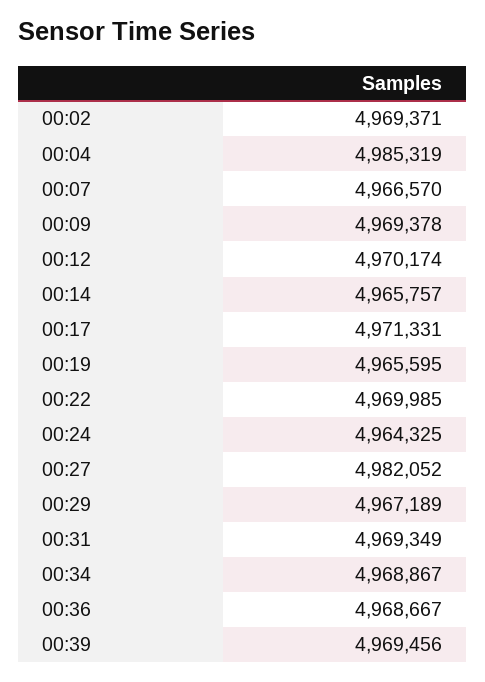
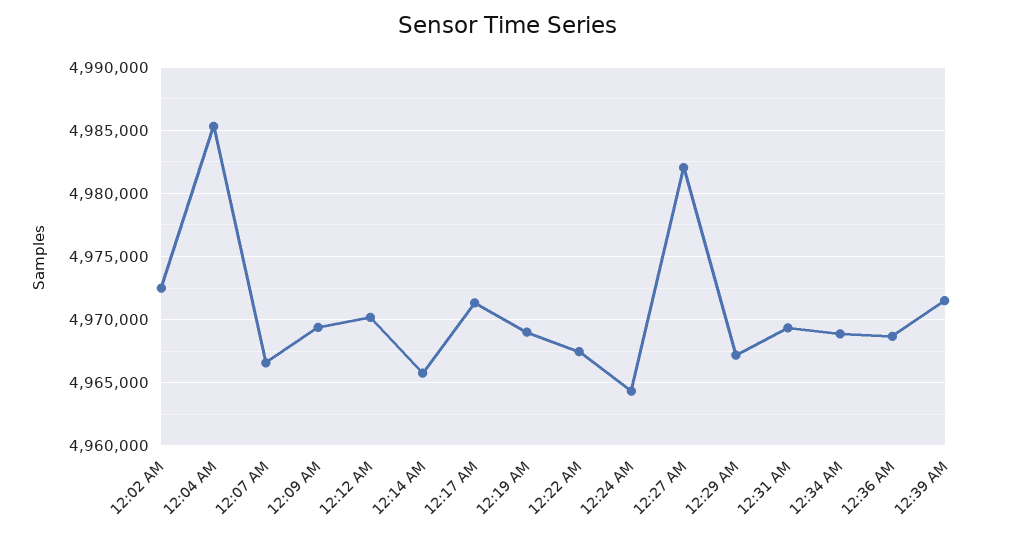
00:02: 4969371 -> 4972500
00:19: 4965595 -> 4969000
00:22: 4969985 -> 4967500
00:39: 4969456 -> 4971500

